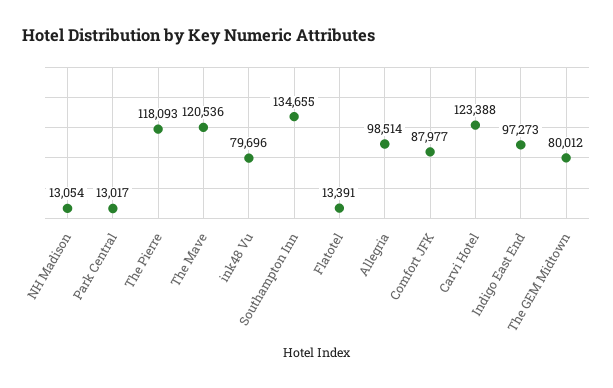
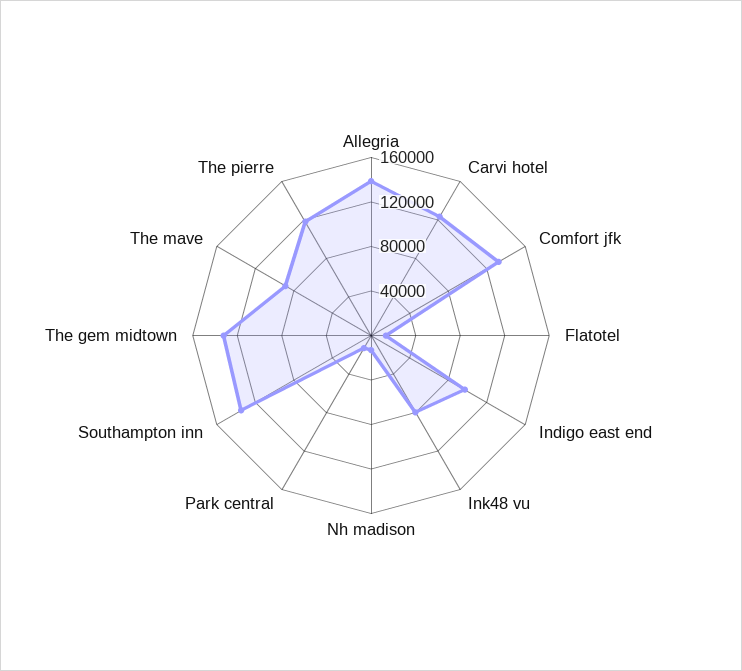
The Mave: 120536 -> 90000
Allegria: 98514 -> 140000
Comfort JFK: 87977 -> 130000
The GEM Midtown: 80012 -> 130000

